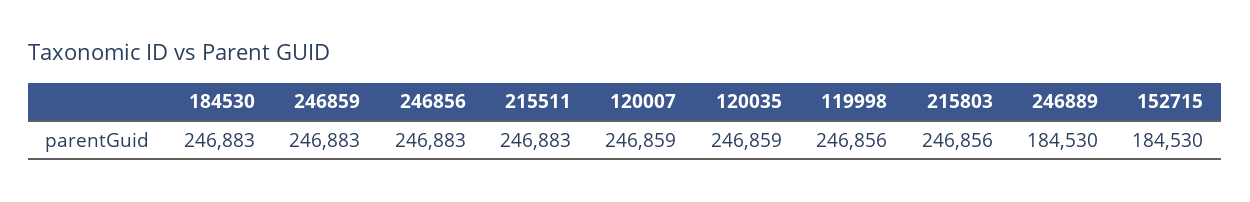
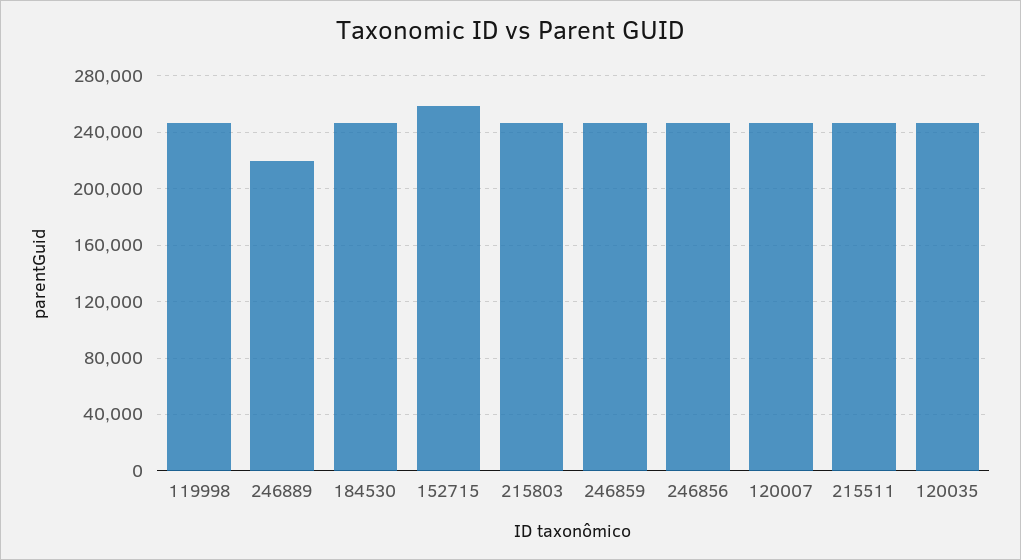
246889: 184530 -> 220000
152715: 184530 -> 260000

